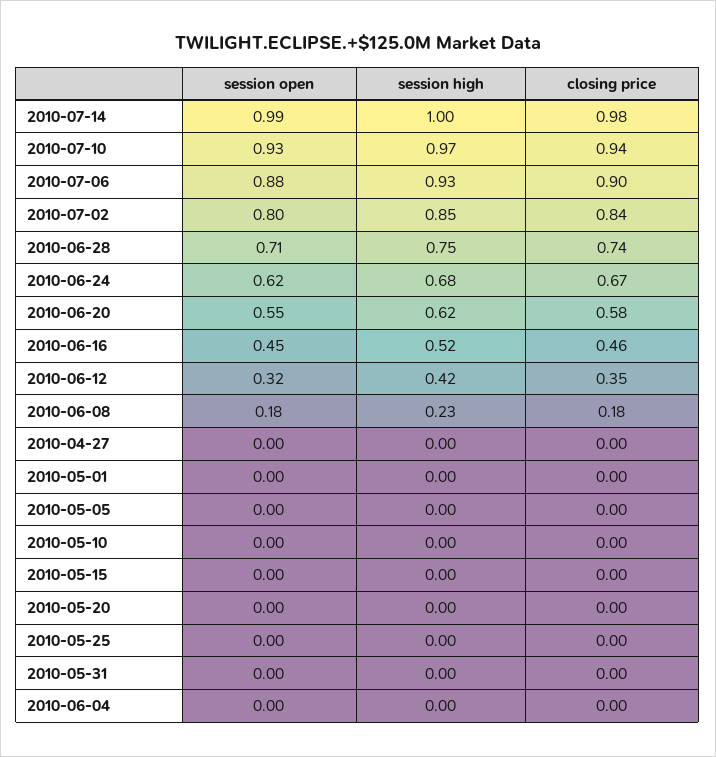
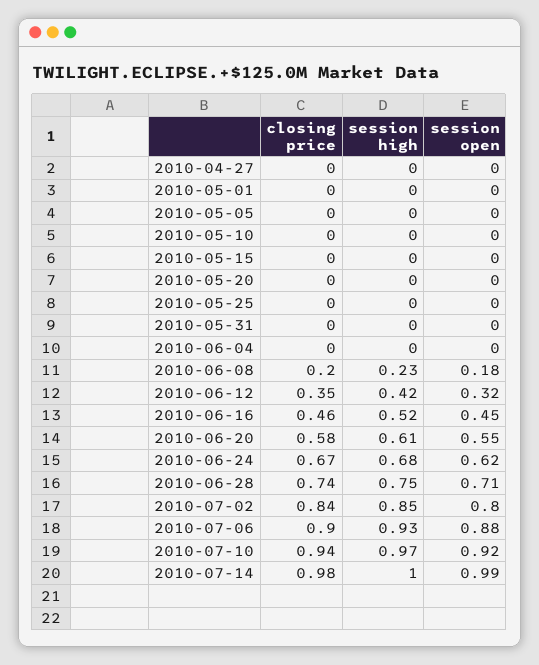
session open, 2010-07-10: 0.93 -> 0.92
session high, 2010-06-20: 0.62 -> 0.61
closing price, 2010-06-08: 0.18 -> 0.2

